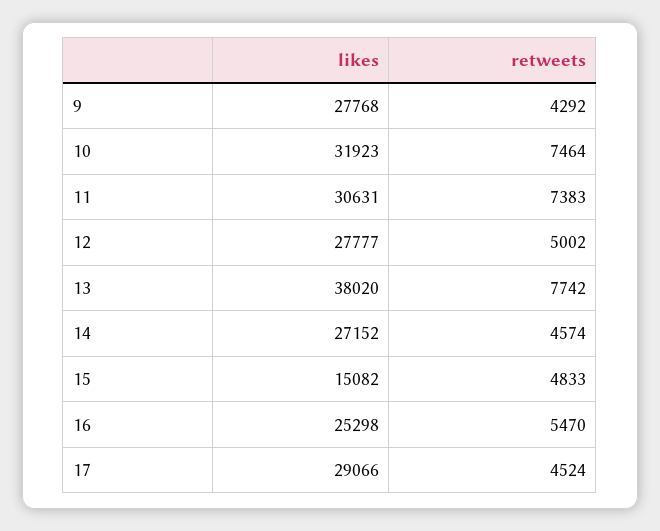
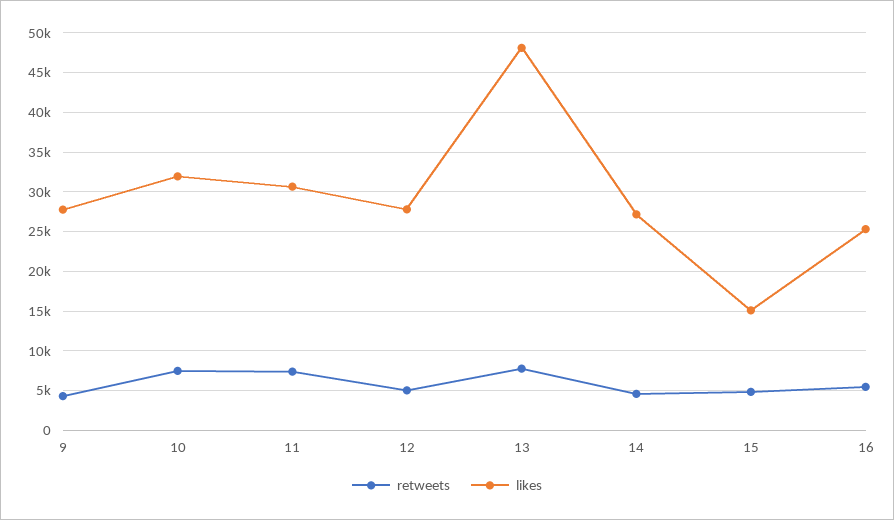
likes, 13: 38020 -> 48000
likes, 17: 29066 -> none
retweets, 17: 4524 -> none

